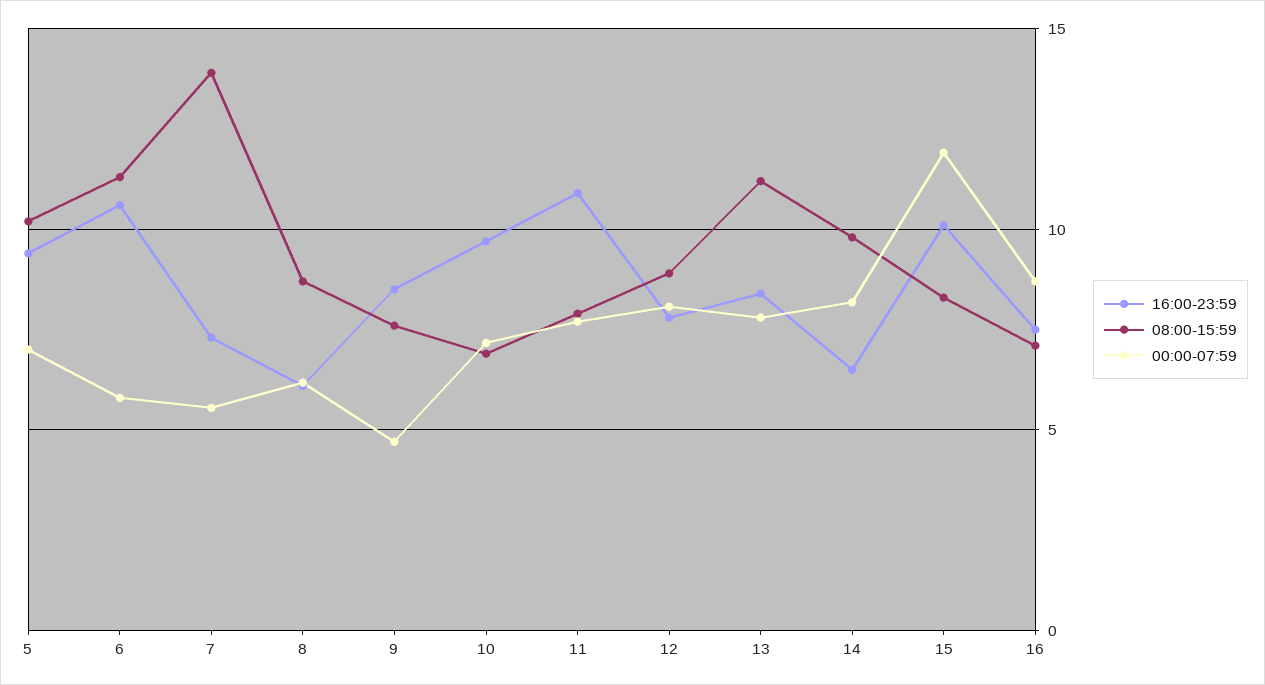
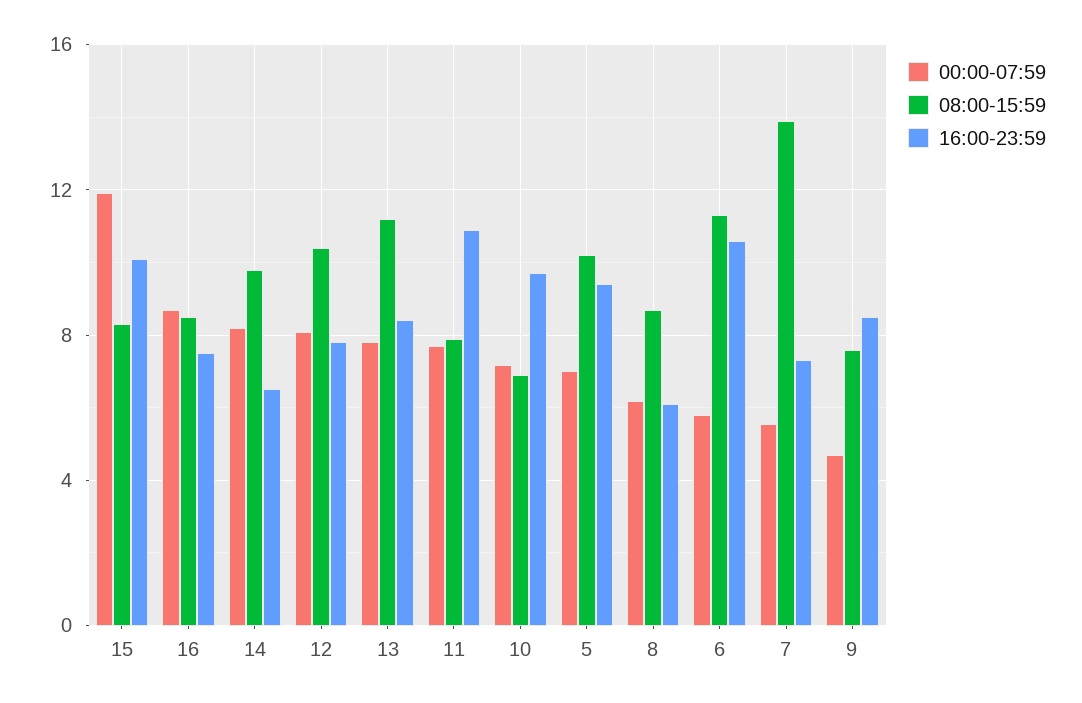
08:00-15:59, 12: 9 -> 10.5
08:00-15:59, 16: 7 -> 8.5

